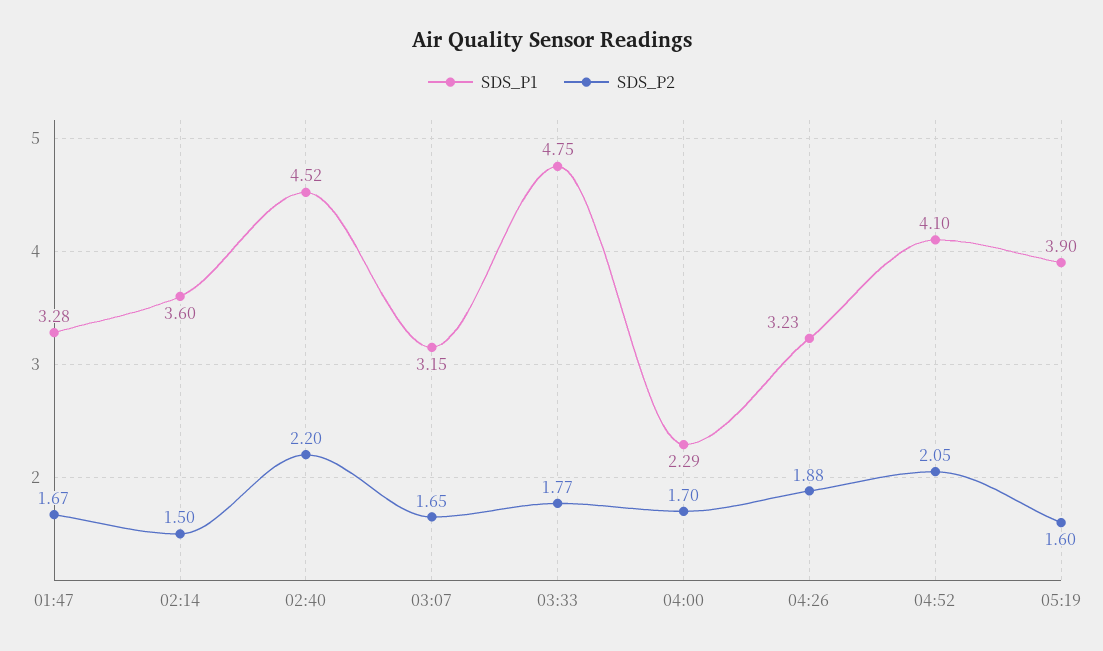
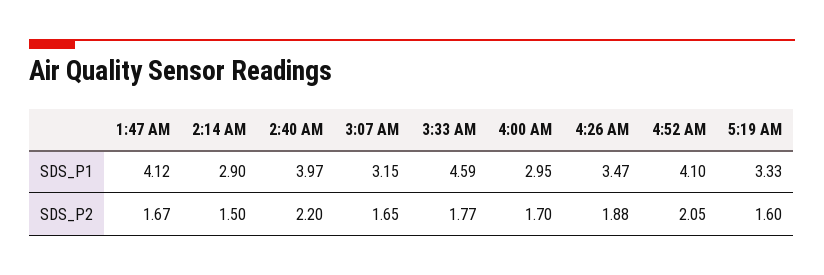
SDS_P1, 01:47: 3.28 -> 4.12
SDS_P1, 02:14: 3.6 -> 2.9
SDS_P1, 02:40: 4.52 -> 3.97
SDS_P1, 03:33: 4.75 -> 4.59
SDS_P1, 04:00: 2.29 -> 2.95
SDS_P1, 04:26: 3.23 -> 3.47
SDS_P1, 05:19: 3.9 -> 3.33

